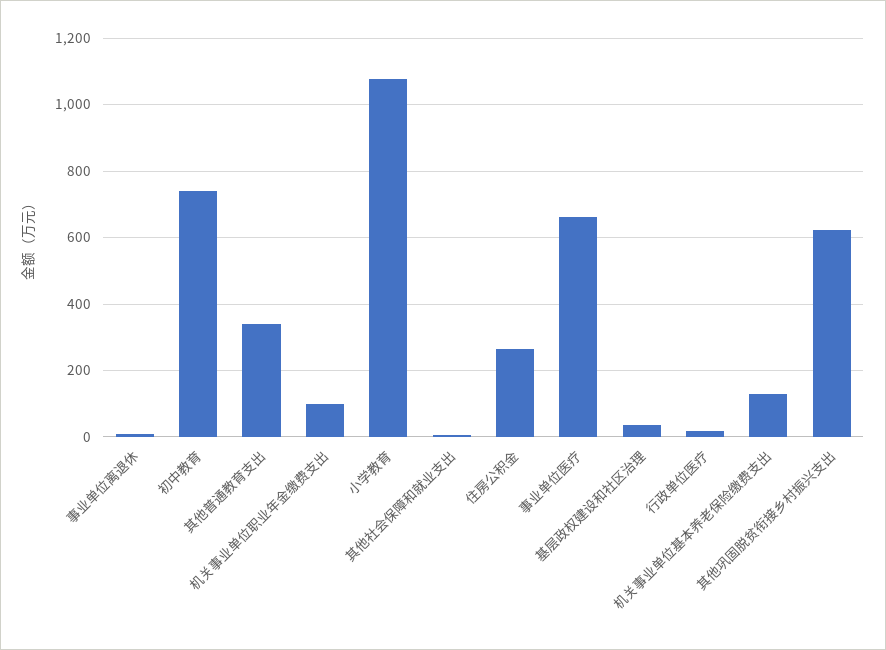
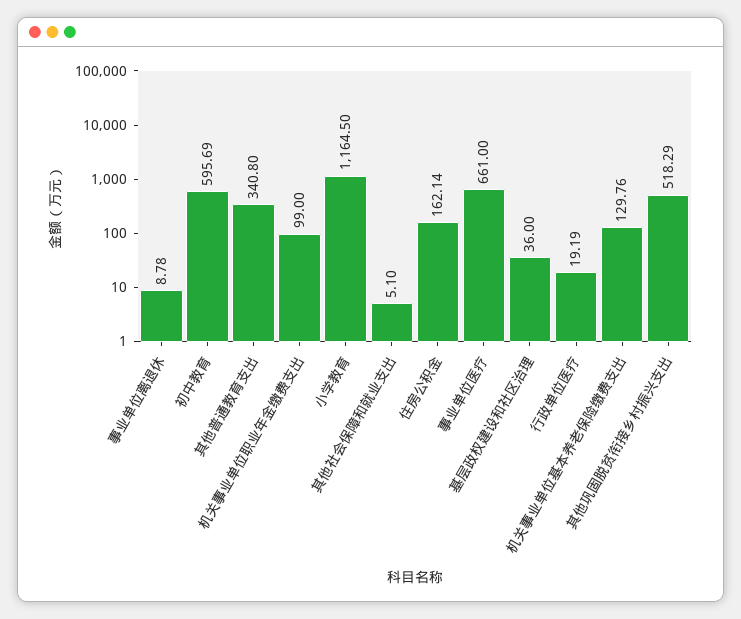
初中教育: 740 -> 595.69
小学教育: 1080 -> 1164.5
住房公积金: 260 -> 162.14
其他巩固脱贫衔接乡村振兴支出: 620 -> 518.29

